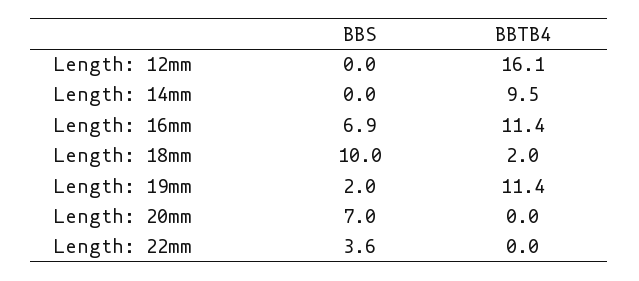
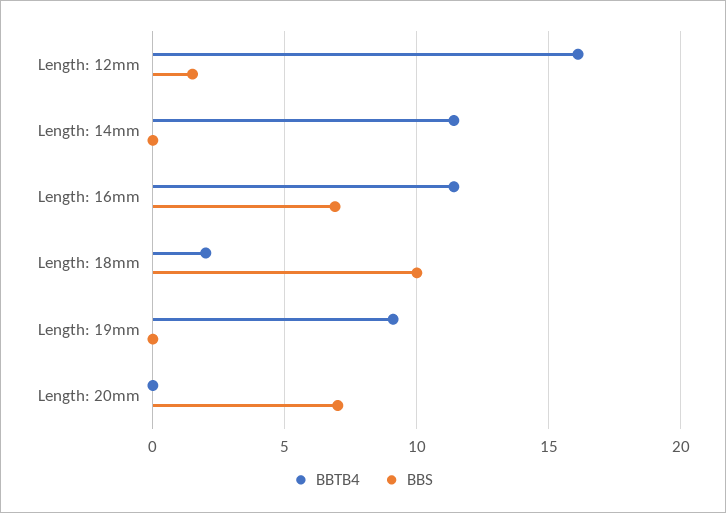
BBS, Length: 12mm: 0 -> 1.5
BBTB4, Length: 14mm: 9.5 -> 11.5
BBS, Length: 19mm: 2 -> 0
BBTB4, Length: 19mm: 11.4 -> 9
BBS, Length: 22mm: 3.6 -> none
BBTB4, Length: 22mm: 0 -> none

